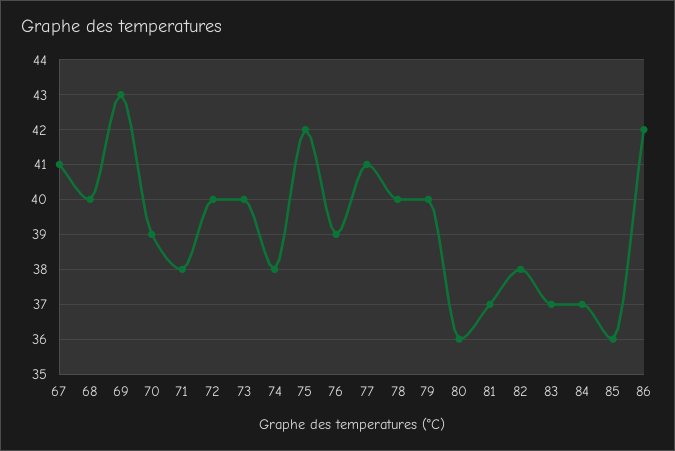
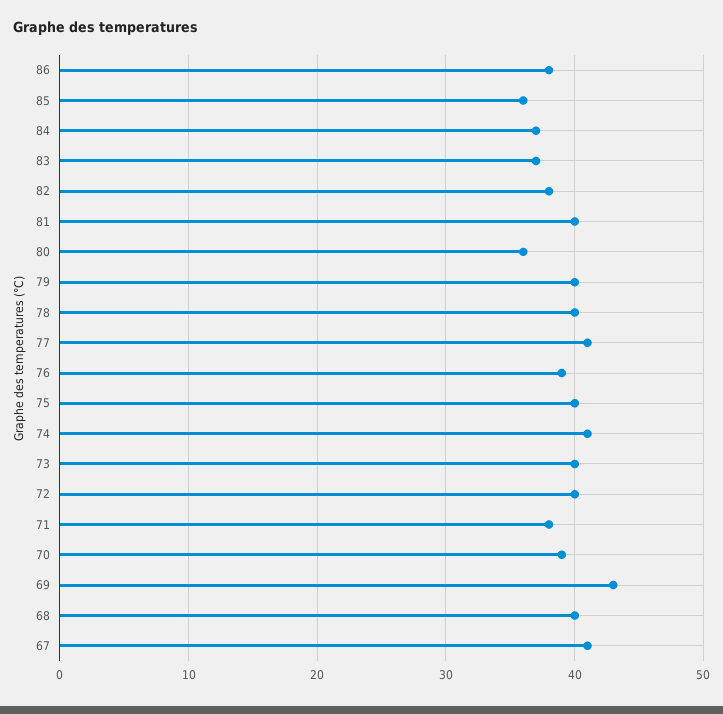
74: 38 -> 41
75: 42 -> 40
81: 37 -> 40
86: 42 -> 38

